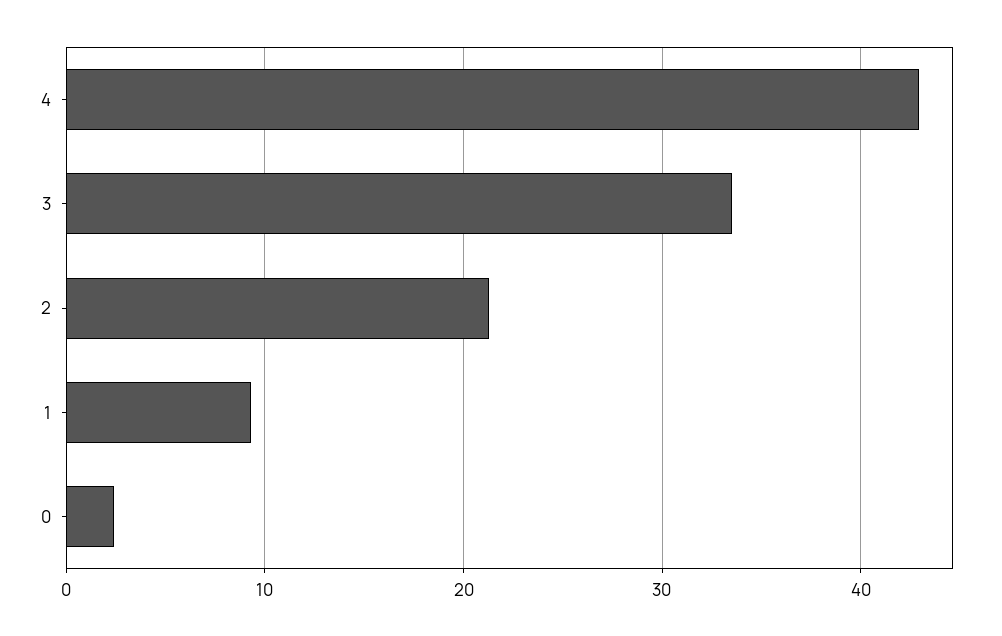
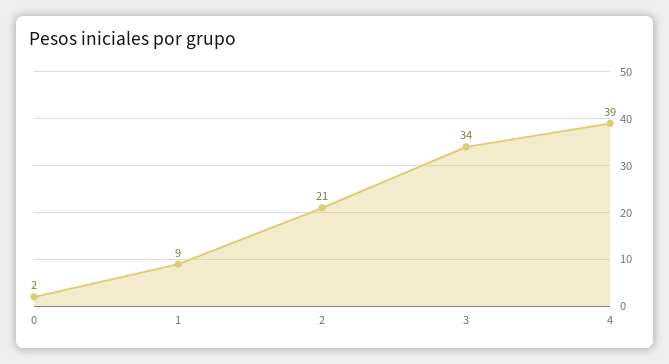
4: 43 -> 39

